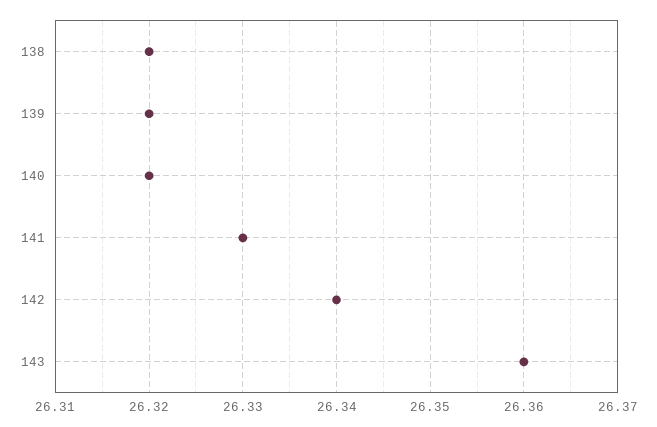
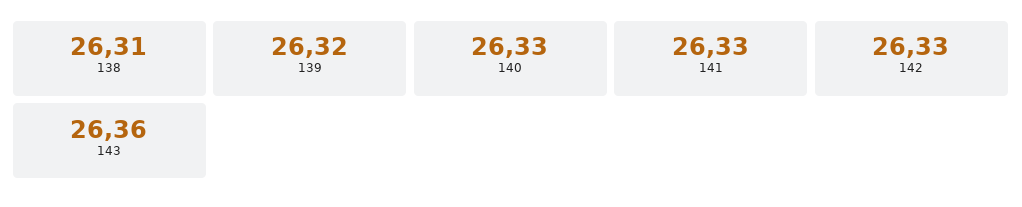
138: 26.32 -> 26.31
140: 26.32 -> 26.33
142: 26.34 -> 26.33

